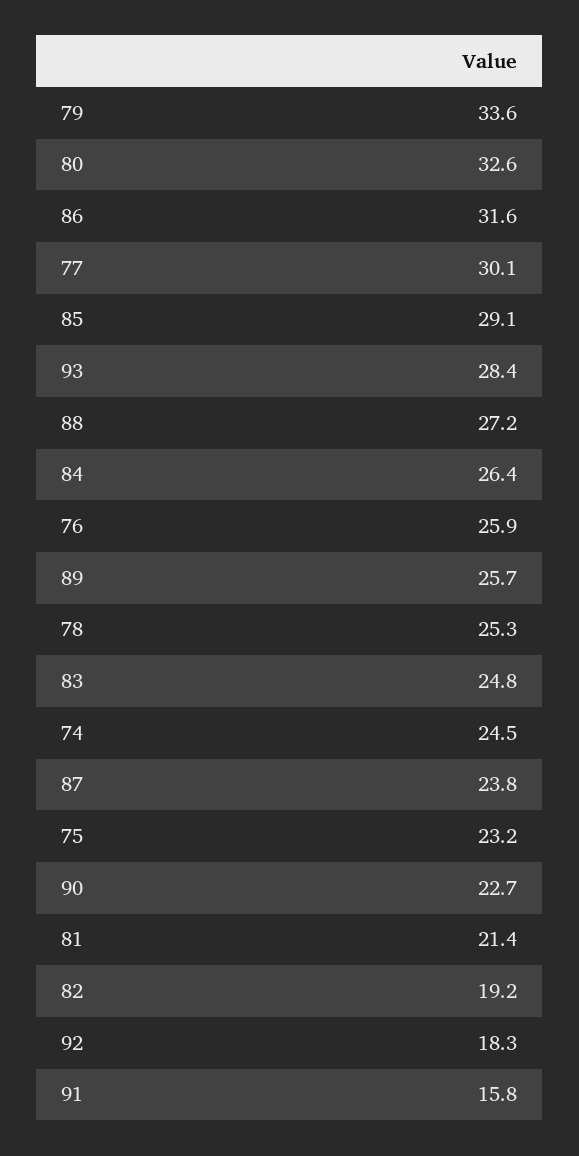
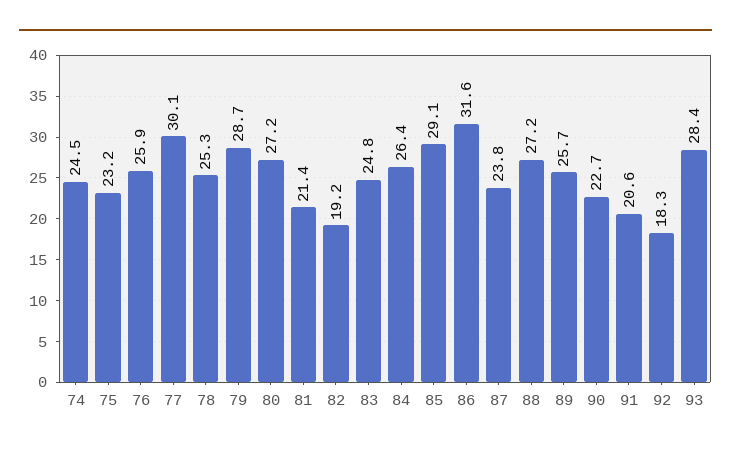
79: 33.6 -> 28.7
80: 32.6 -> 27.2
91: 15.8 -> 20.6

